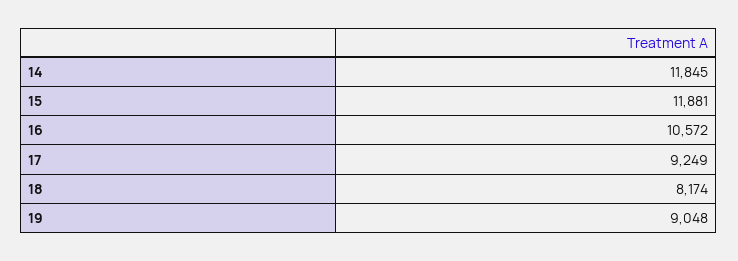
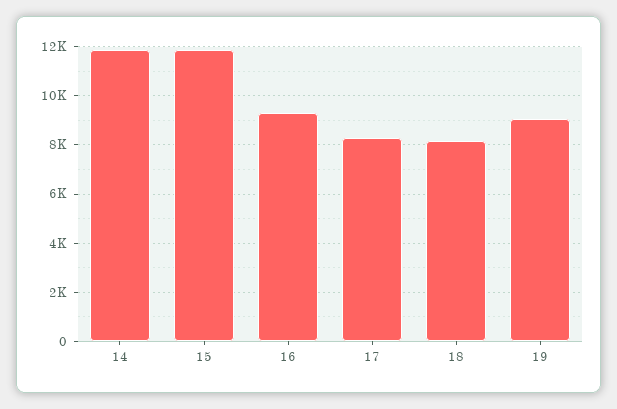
16: 10572 -> 9250
17: 9249 -> 8250

